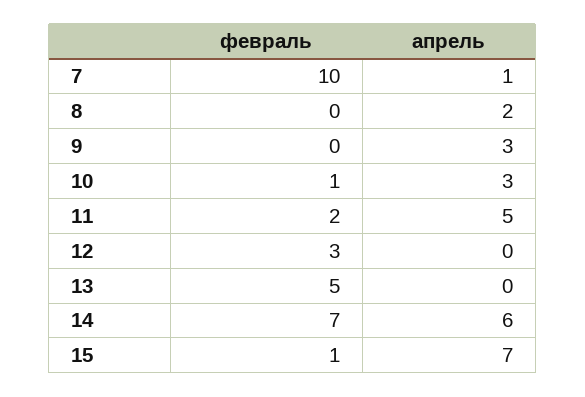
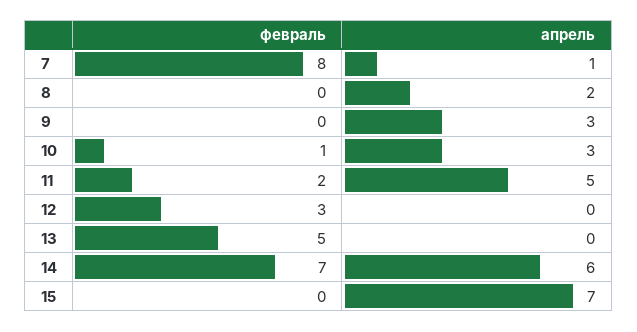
февраль, 7: 10 -> 8
февраль, 15: 1 -> 0

